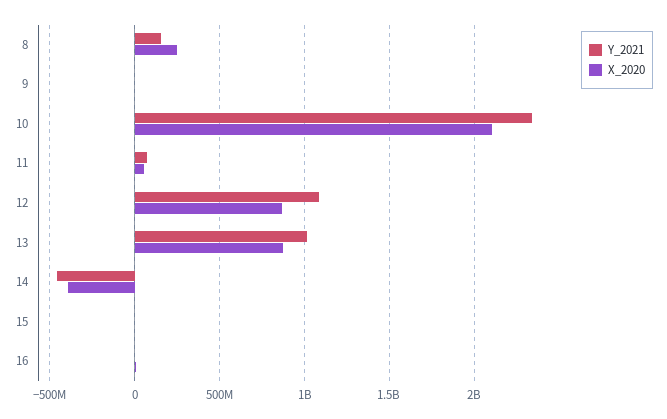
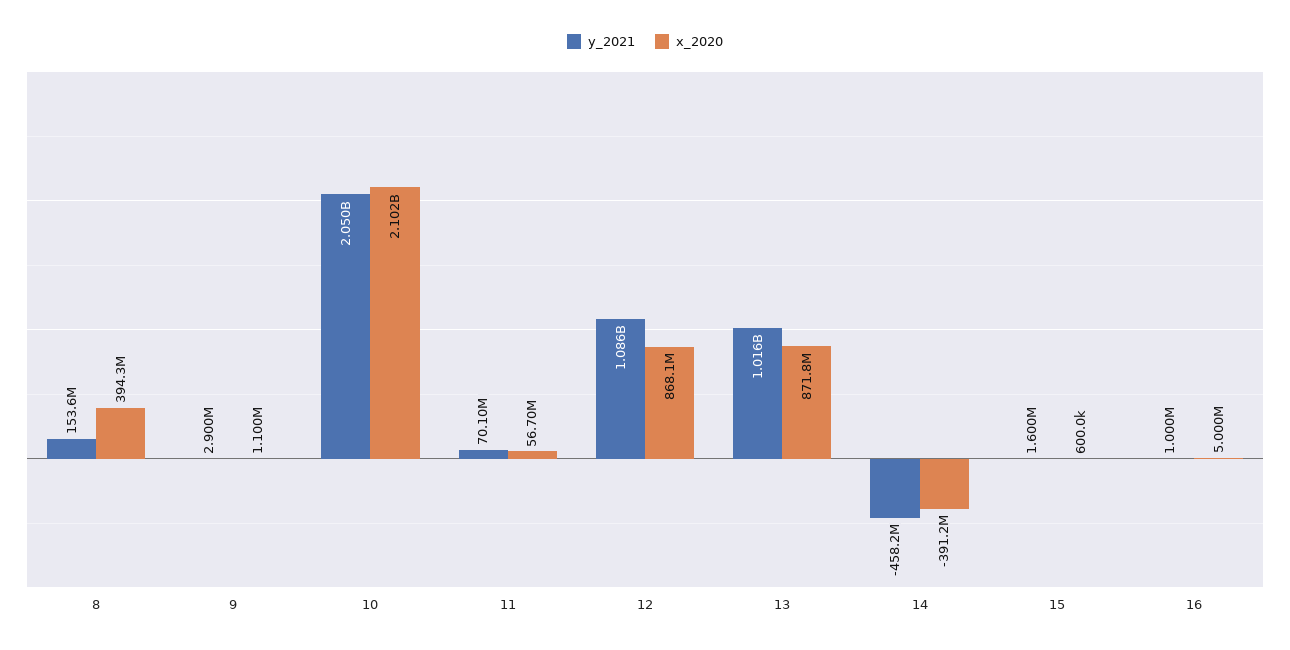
X_2020, 8: 250000000 -> 394300000
Y_2021, 10: 2350000000 -> 2050000000

